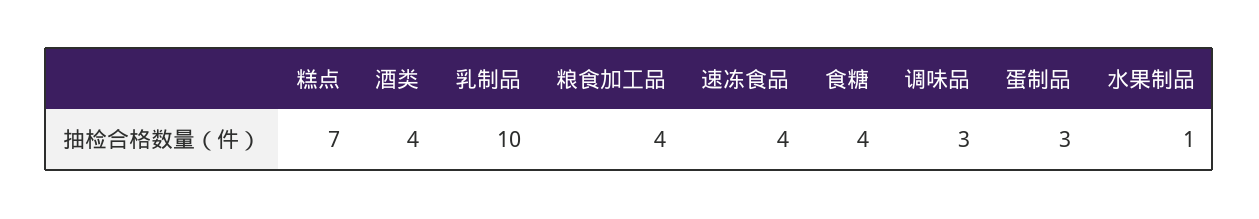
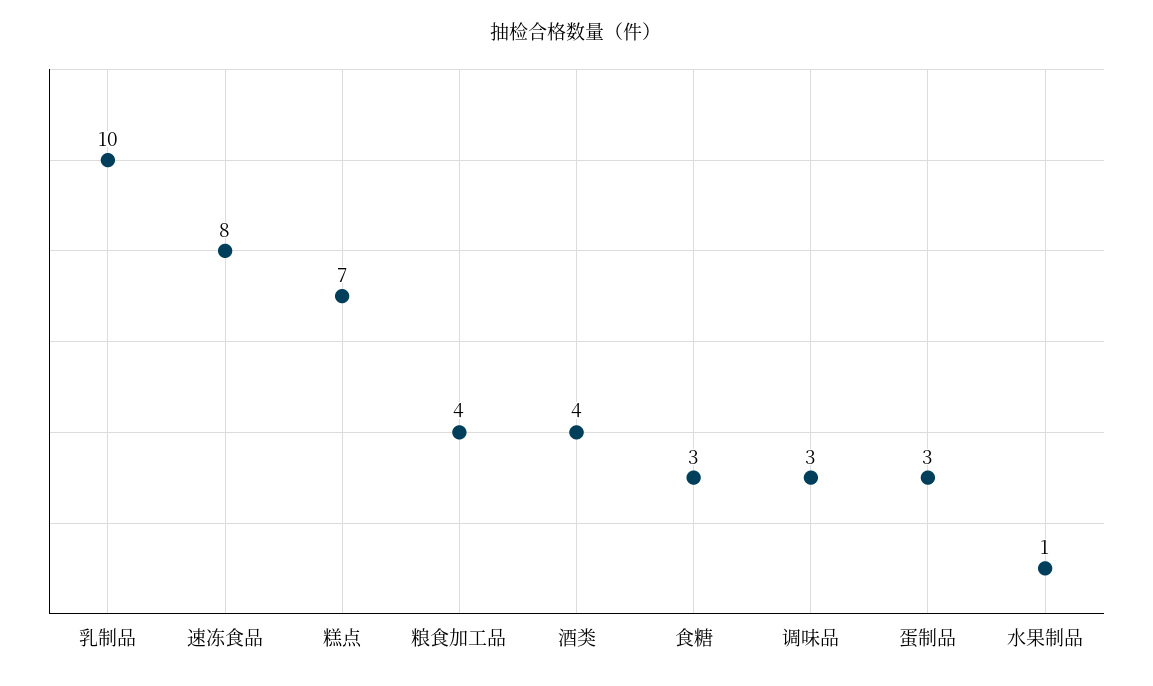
速冻食品: 4 -> 8
食糖: 4 -> 3

